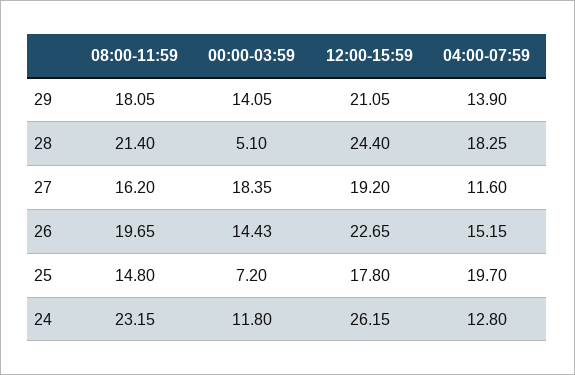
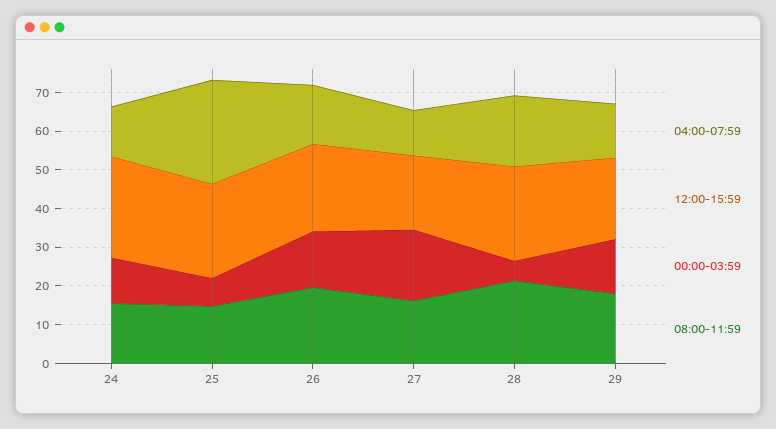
12:00-15:59, 25: 17.8 -> 25
04:00-07:59, 25: 19.7 -> 27.5
08:00-11:59, 24: 23.15 -> 15

